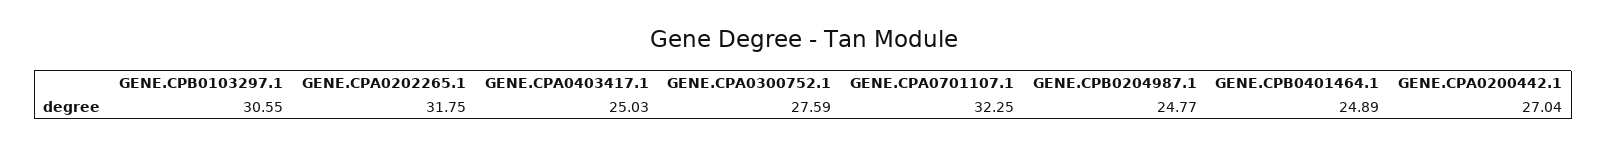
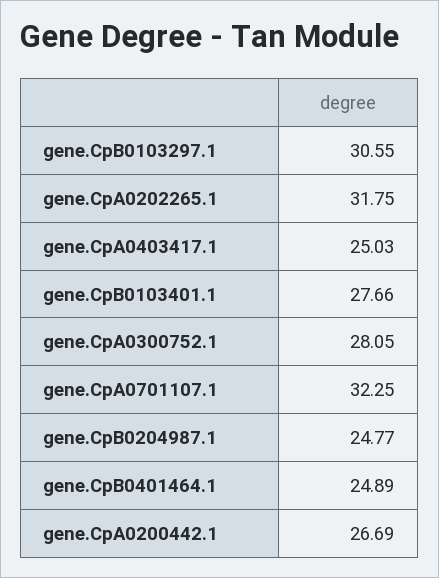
GENE.CPA0300752.1: 27.59 -> 28.05
GENE.CPA0200442.1: 27.04 -> 26.69
gene.CpB0103401.1: none -> 27.66

